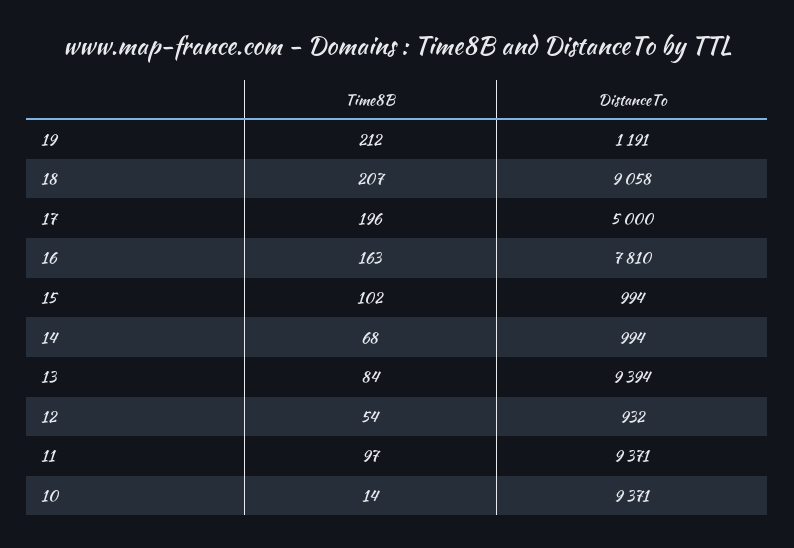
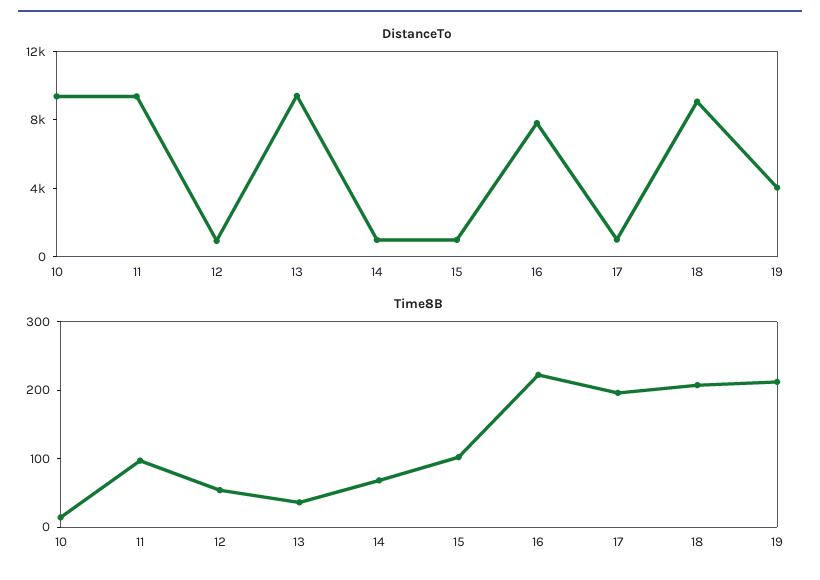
DistanceTo, 19: 1191 -> 4000
DistanceTo, 17: 5000 -> 1000
Time8B, 16: 163 -> 220
Time8B, 13: 84 -> 40

